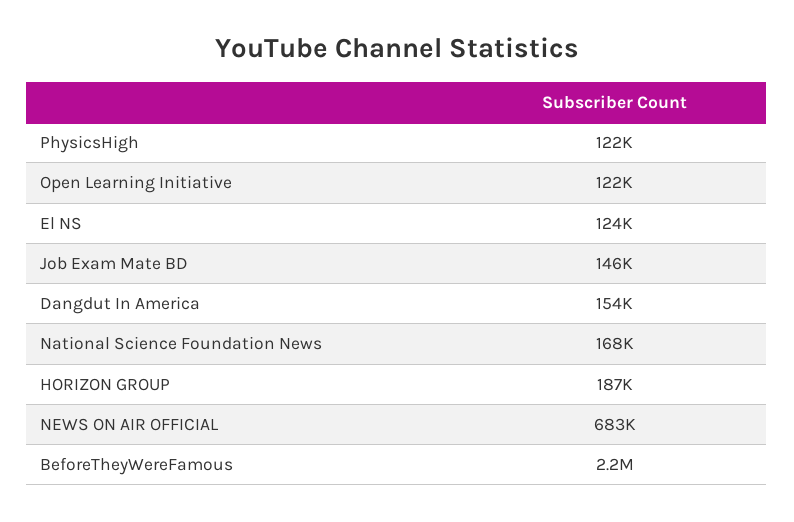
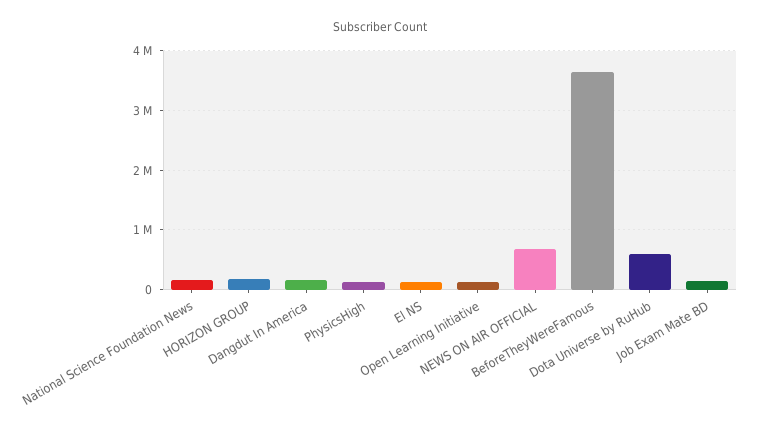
BeforeTheyWereFamous: 2200000 -> 3600000
Dota Universe by RuHub: none -> 600000

